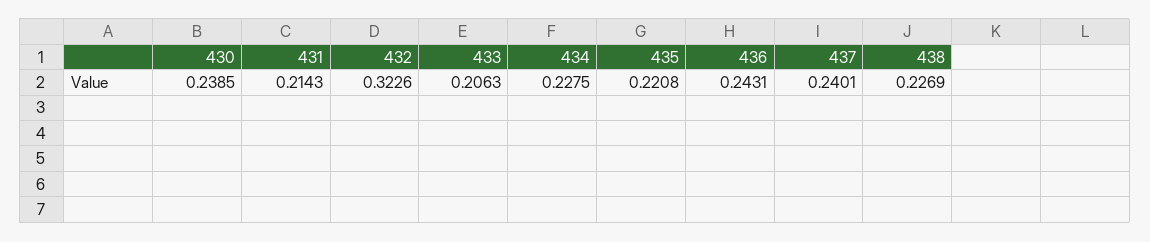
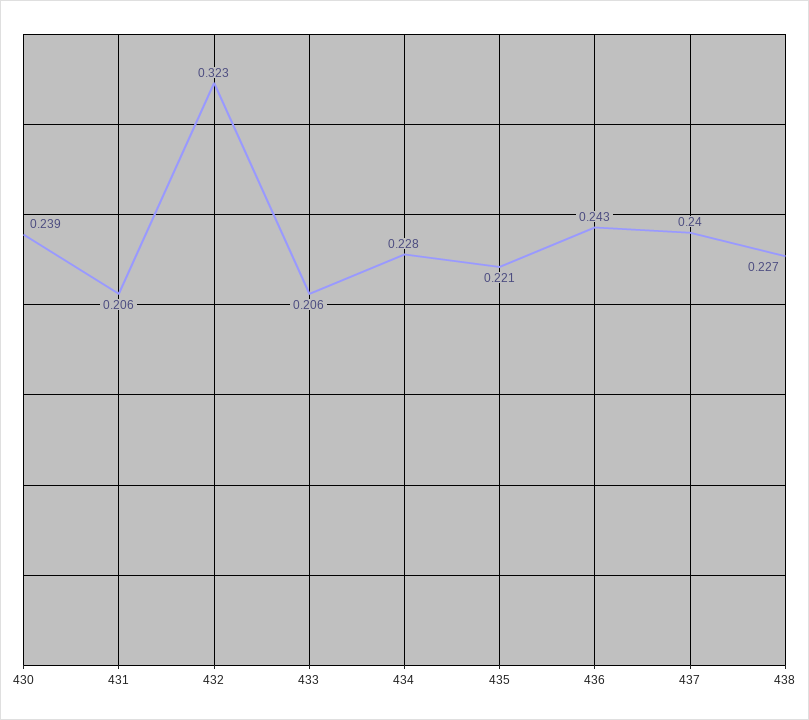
431: 0.2143 -> 0.206

